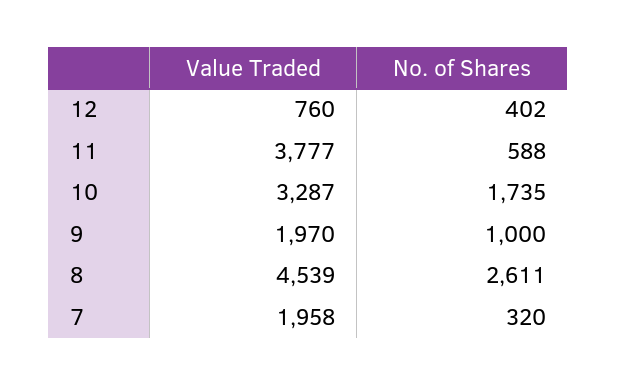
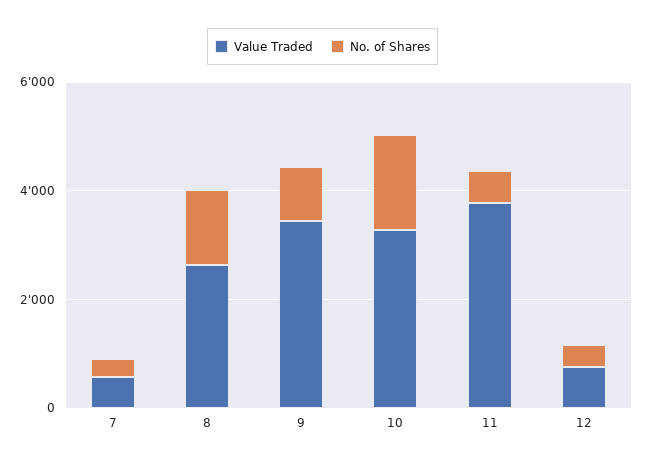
Value Traded, 9: 1970 -> 3500
Value Traded, 8: 4539 -> 2500
No. of Shares, 8: 2611 -> 1500
Value Traded, 7: 1958 -> 500

